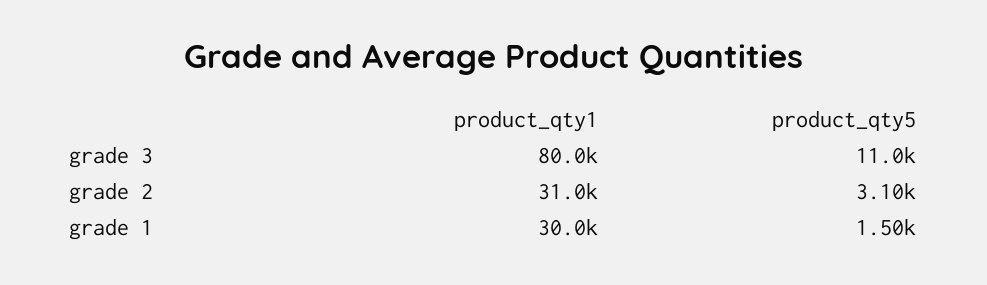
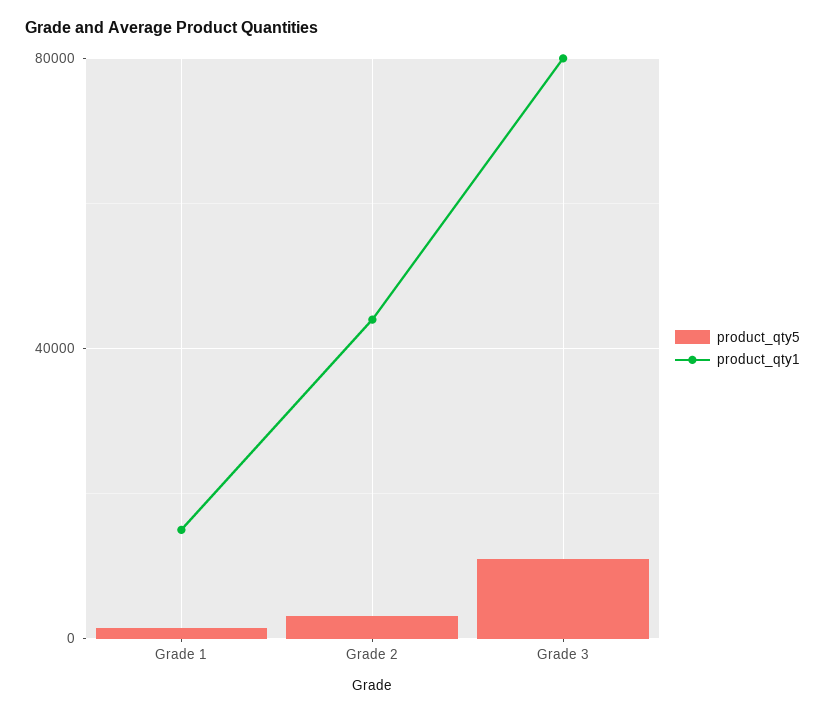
product_qty1, grade 2: 31000 -> 45000
product_qty1, grade 1: 30000 -> 15000

